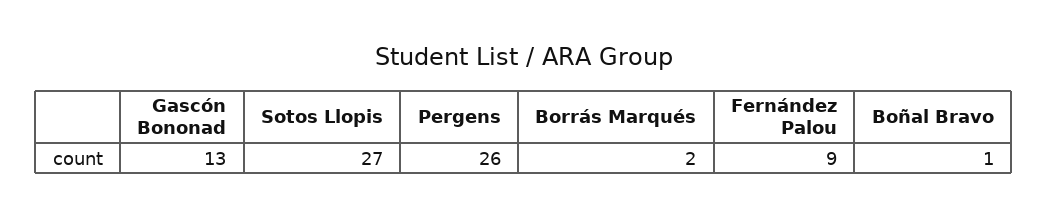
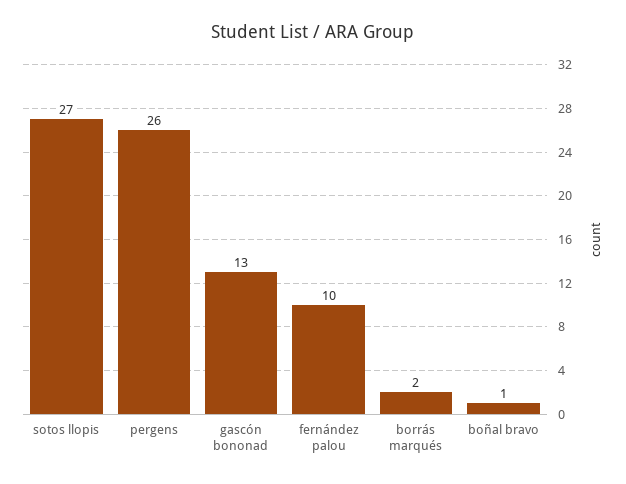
Fernández Palou: 9 -> 10

